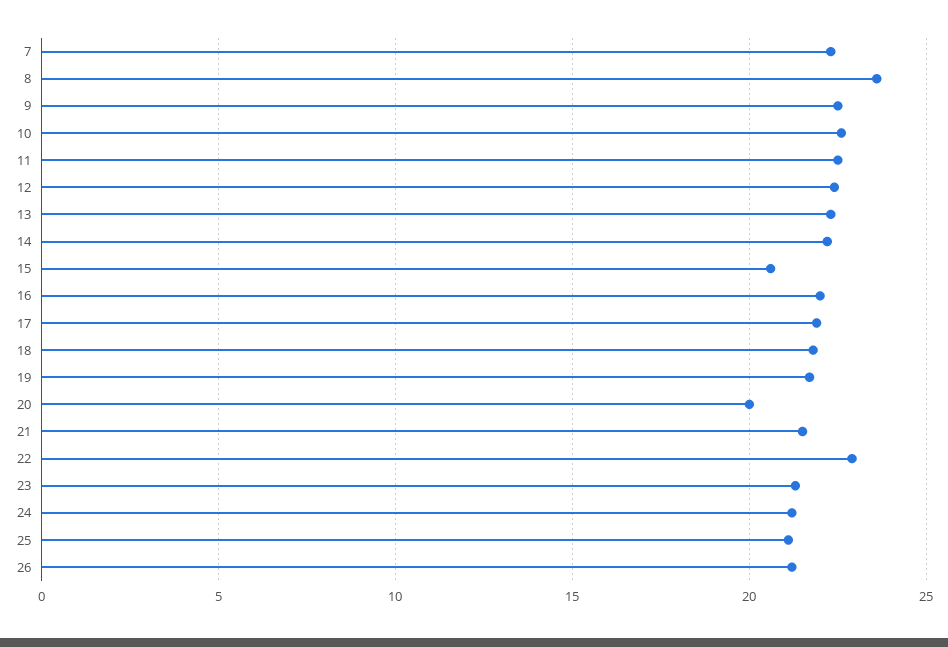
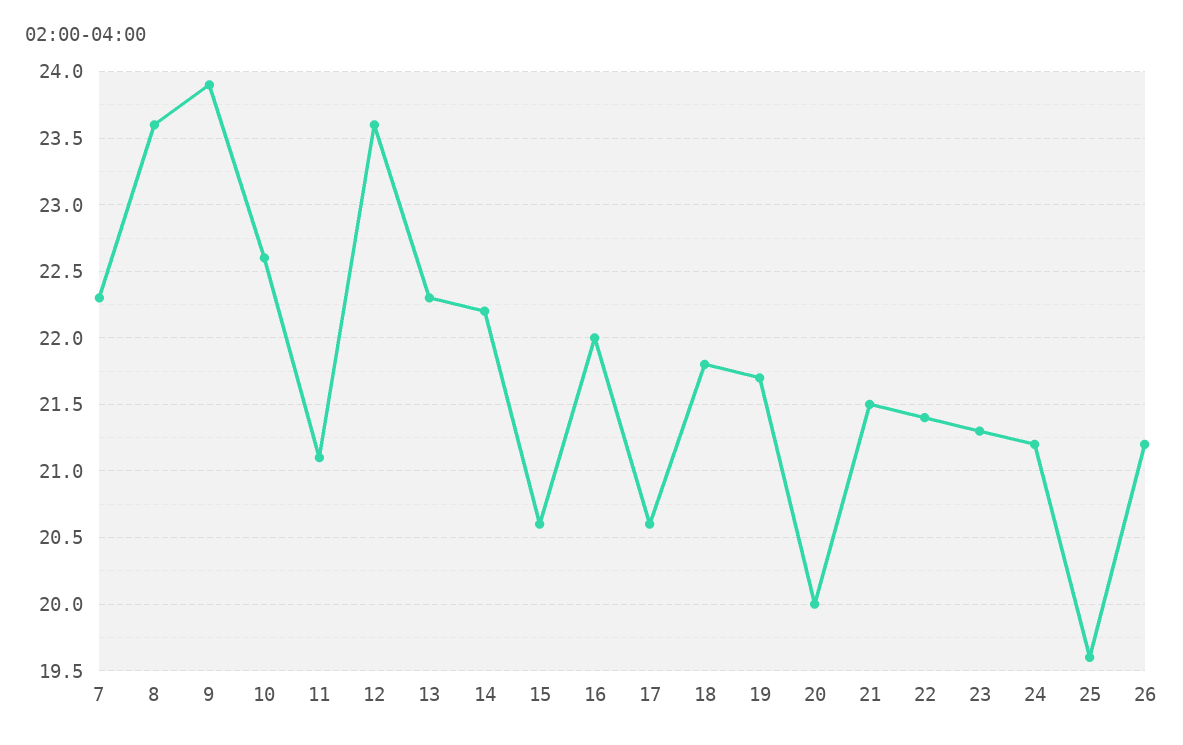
9: 22.5 -> 23.9
11: 22.5 -> 21.1
12: 22.5 -> 23.6
17: 22 -> 20.6
22: 23 -> 21.4
25: 21 -> 19.6

